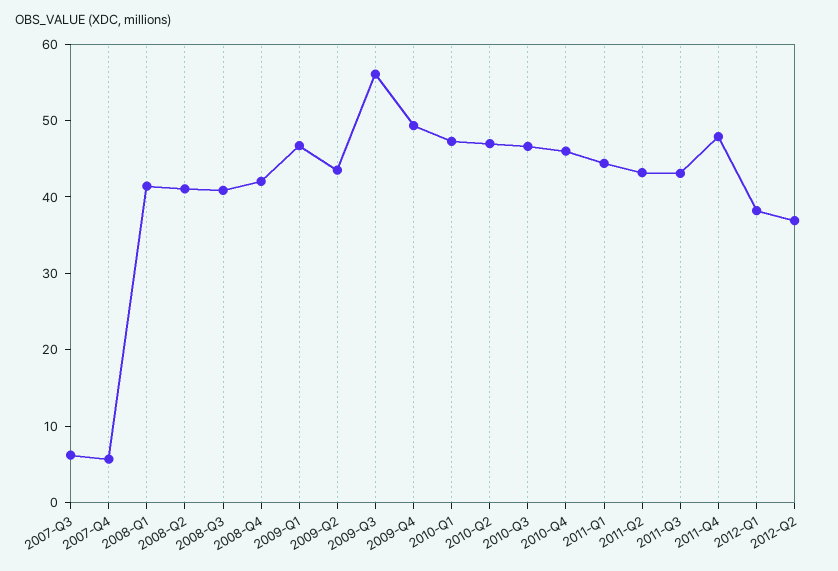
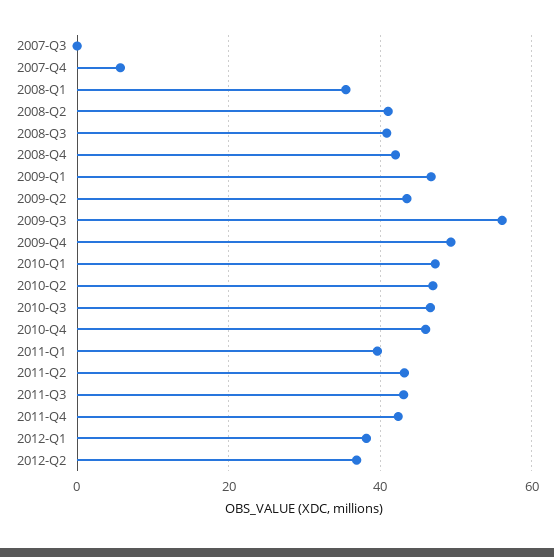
2007-Q3: 6 -> 0
2008-Q1: 42 -> 36
2011-Q1: 44 -> 40
2011-Q4: 48 -> 42

